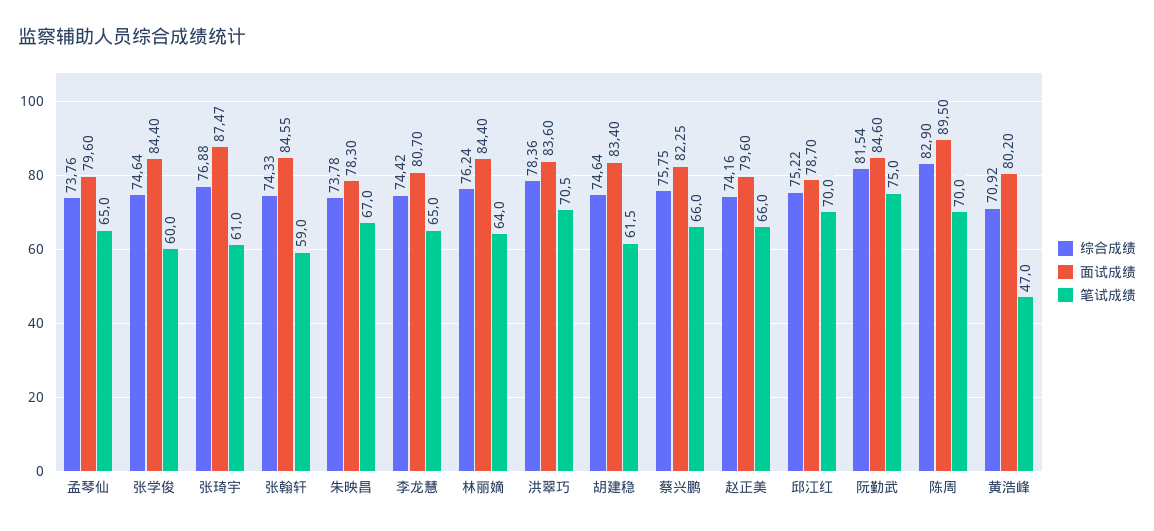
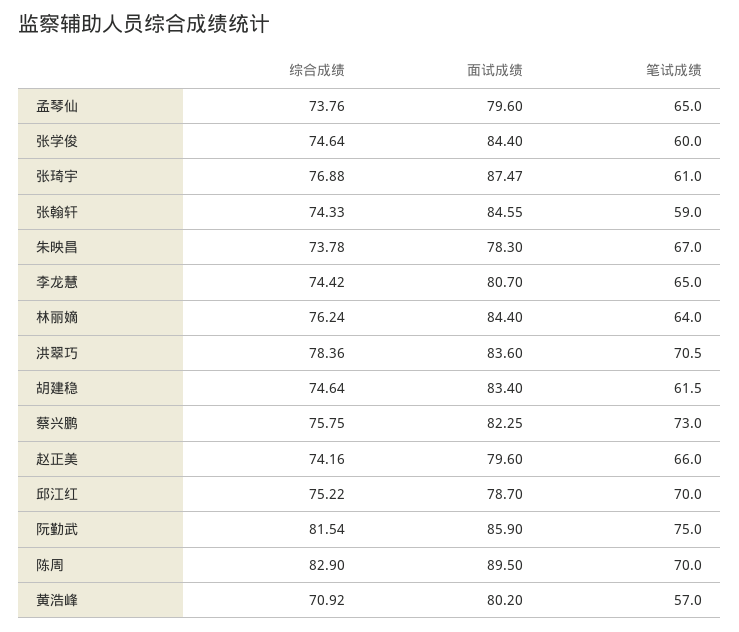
笔试成绩, 蔡兴鹏: 66 -> 73
面试成绩, 阮勤武: 84.6 -> 85.9
笔试成绩, 黄浩峰: 47 -> 57

